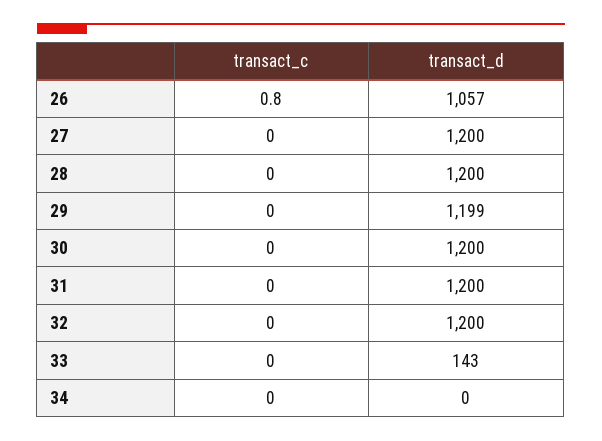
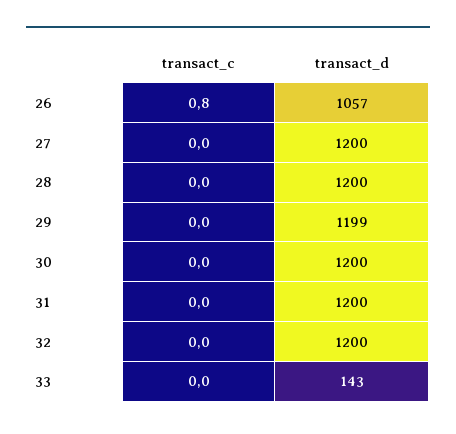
transact_c, 34: 0 -> none
transact_d, 34: 0 -> none

